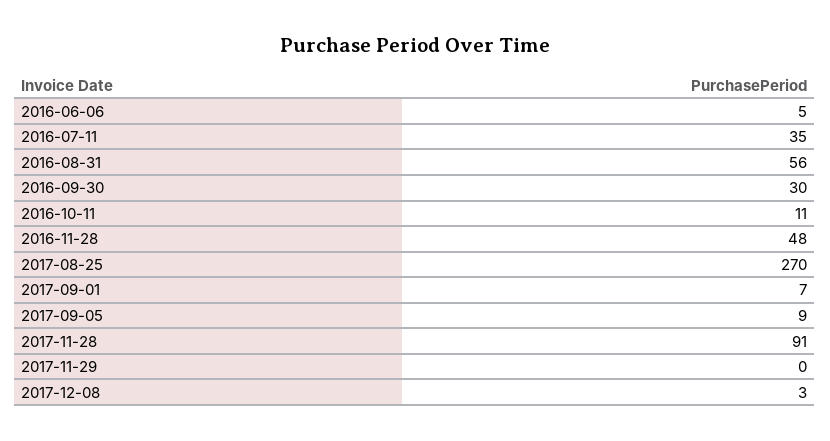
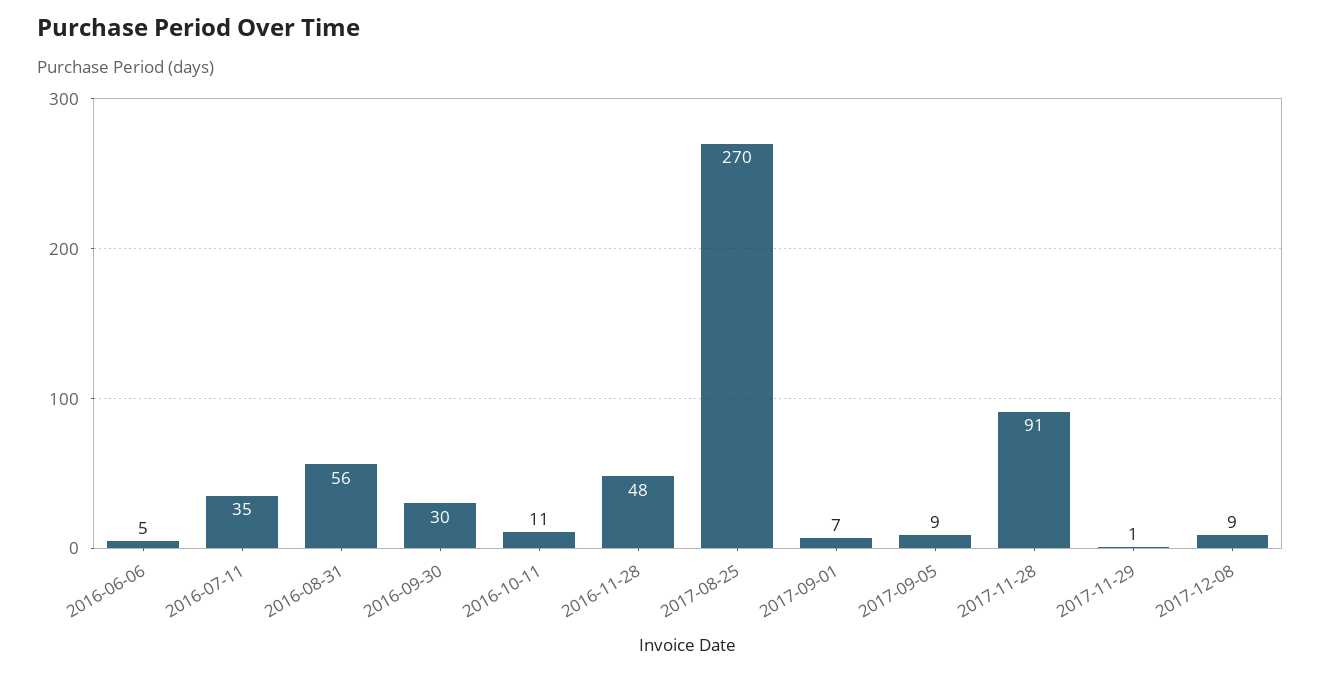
2017-11-29: 0 -> 1
2017-12-08: 3 -> 9

